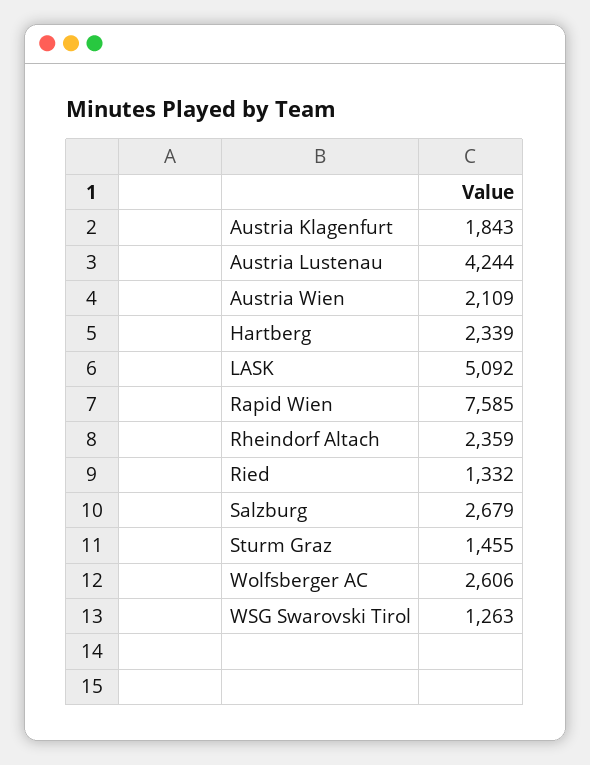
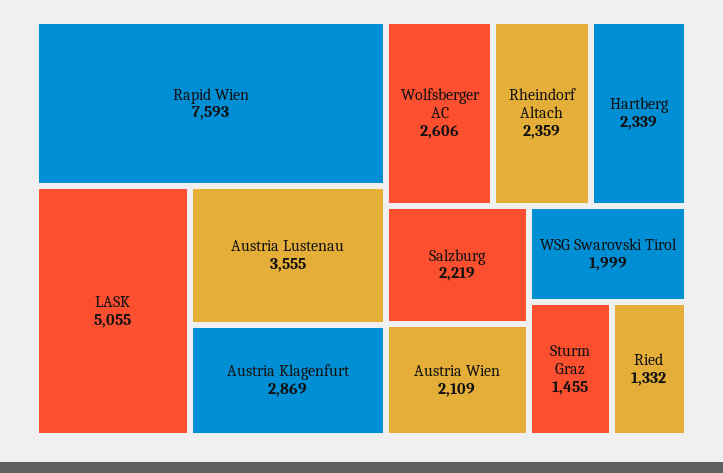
Austria Klagenfurt: 1843 -> 2869
Austria Lustenau: 4244 -> 3555
LASK: 5092 -> 5055
Rapid Wien: 7585 -> 7593
Salzburg: 2679 -> 2219
WSG Swarovski Tirol: 1263 -> 1999

